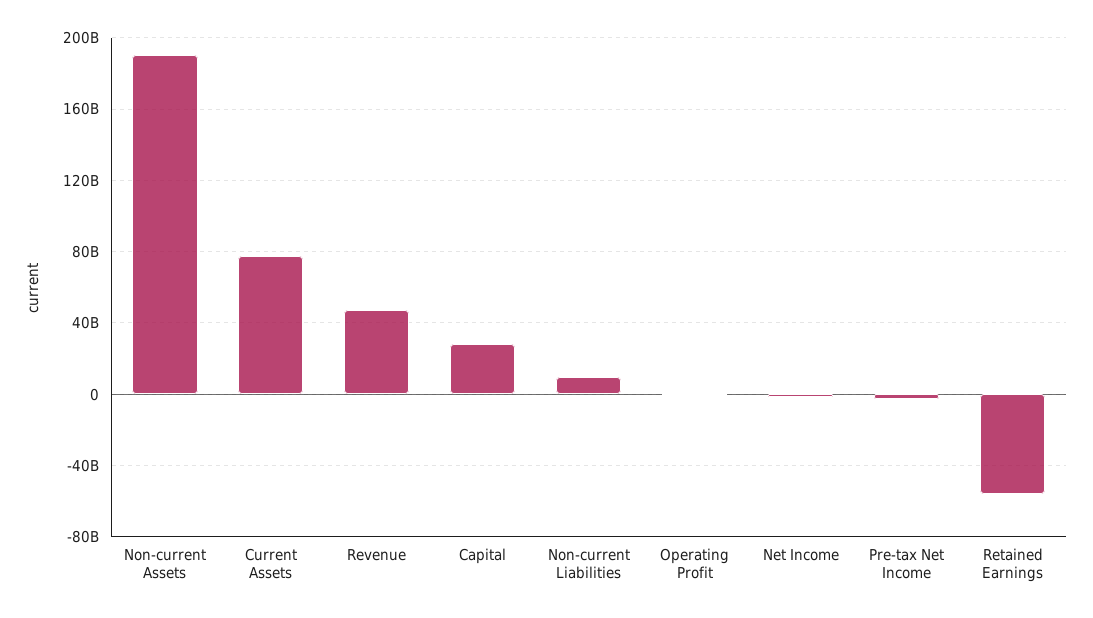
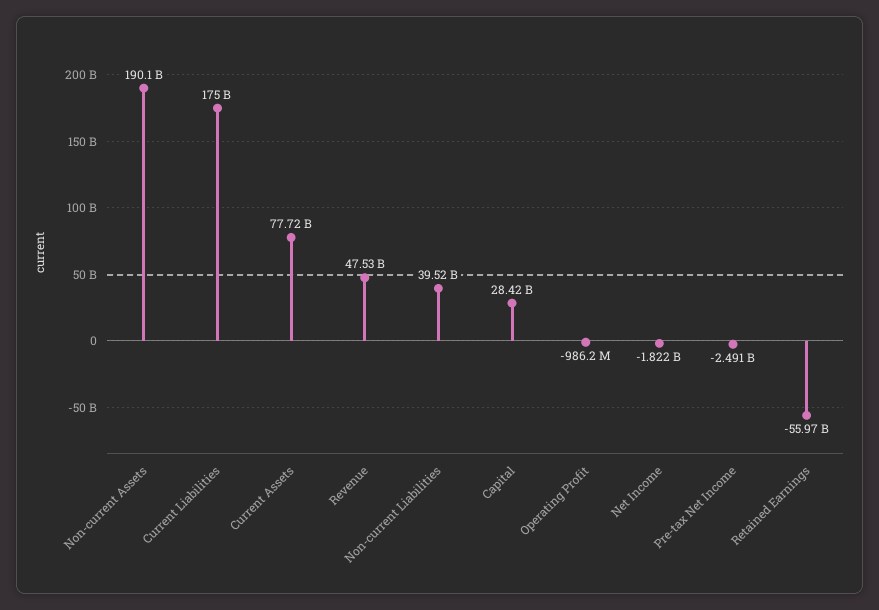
Non-current Liabilities: 10000000000 -> 39520000000
Current Liabilities: none -> 175000000000

